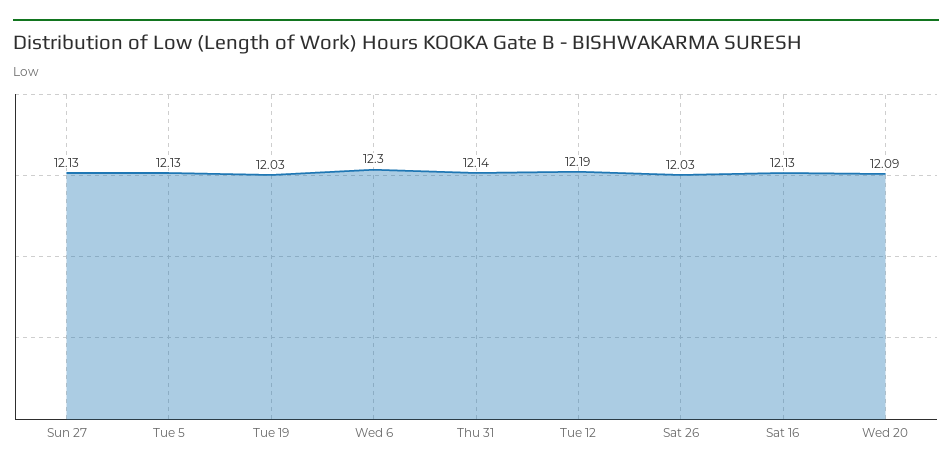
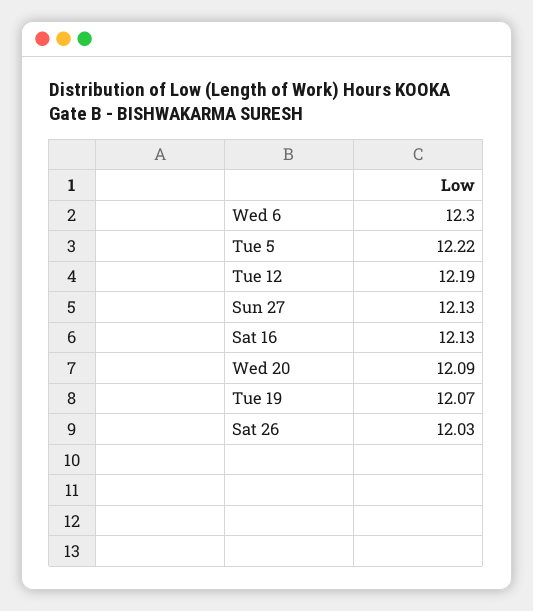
Tue 5: 12.13 -> 12.22
Tue 19: 12.03 -> 12.07
Thu 31: 12.14 -> none

